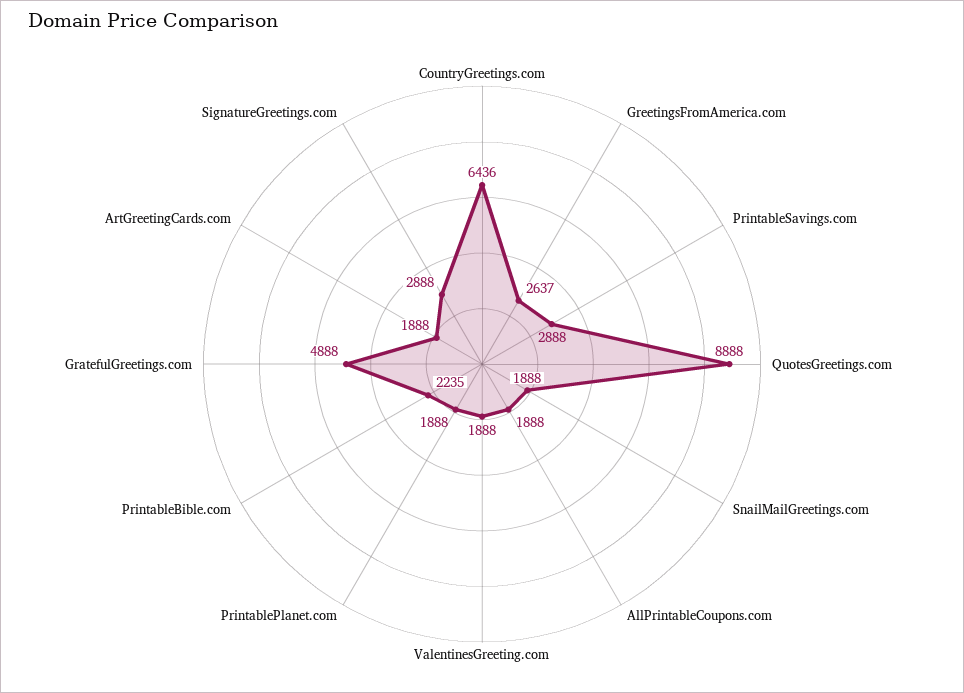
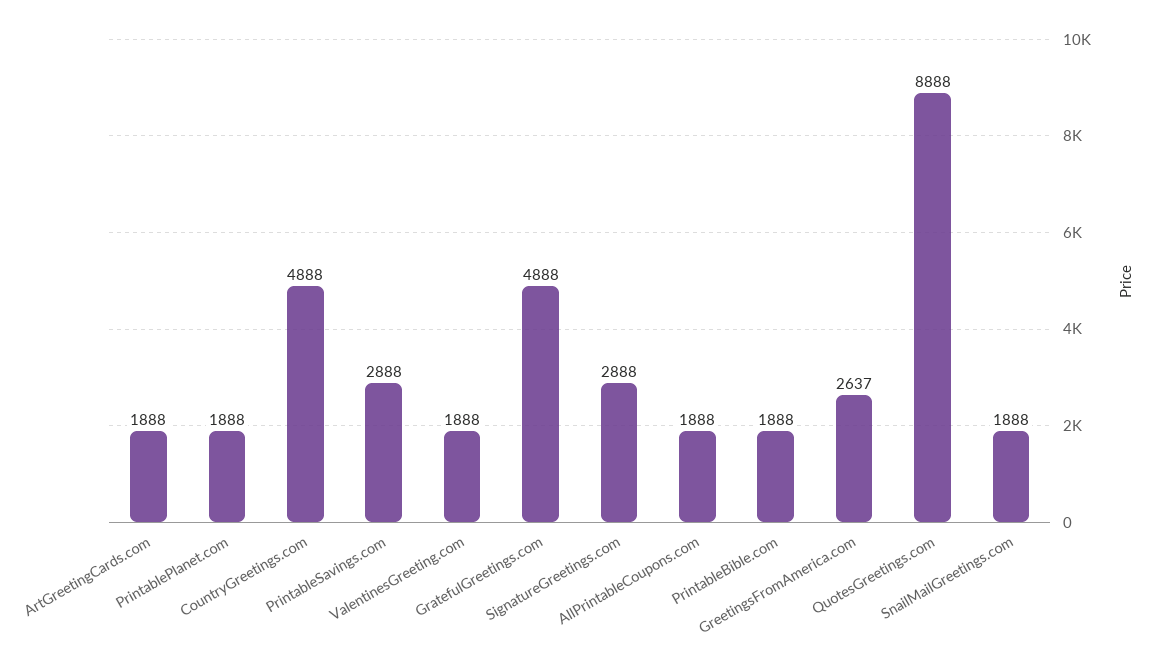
CountryGreetings.com: 6436 -> 4888
PrintableBible.com: 2235 -> 1888

